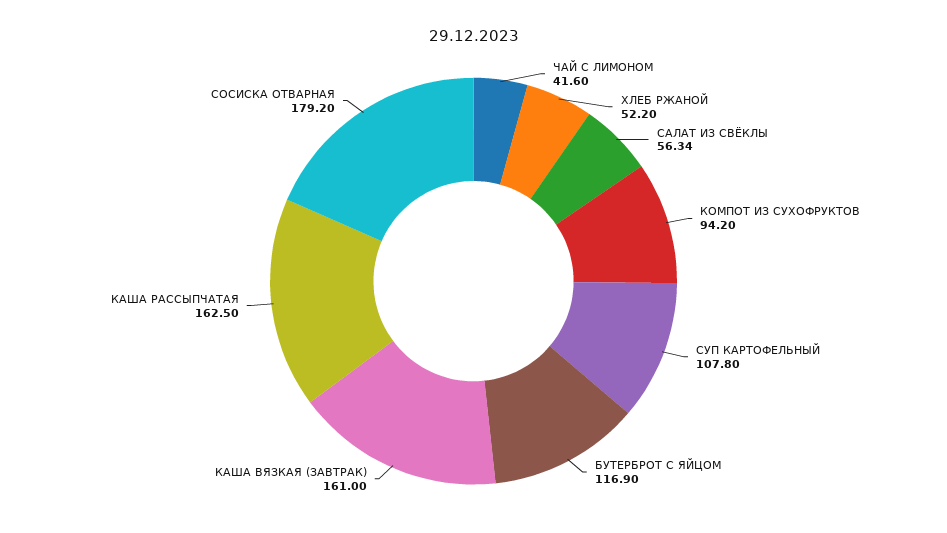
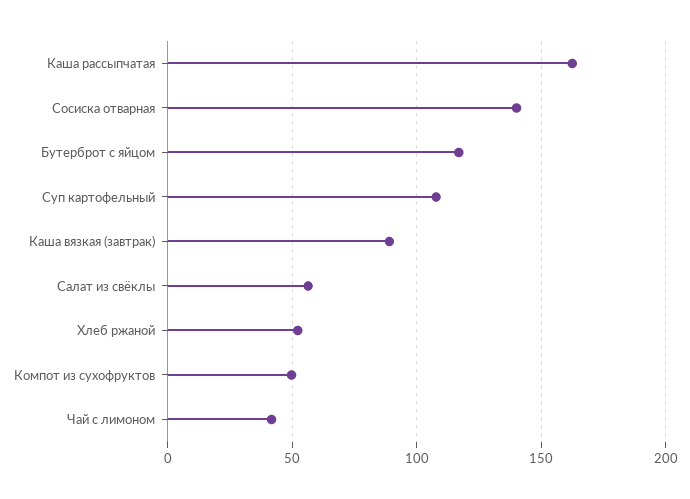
КОМПОТ ИЗ СУХОФРУКТОВ: 94.2 -> 50
КАША ВЯЗКАЯ (ЗАВТРАК): 161 -> 90
СОСИСКА ОТВАРНАЯ: 179.2 -> 140

